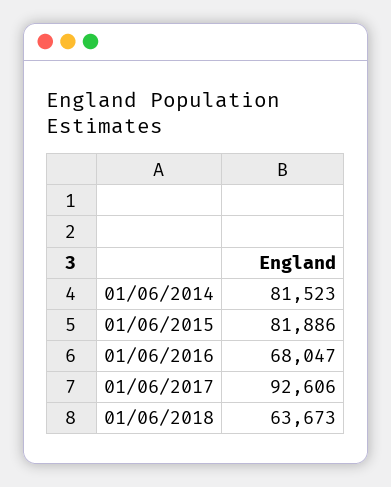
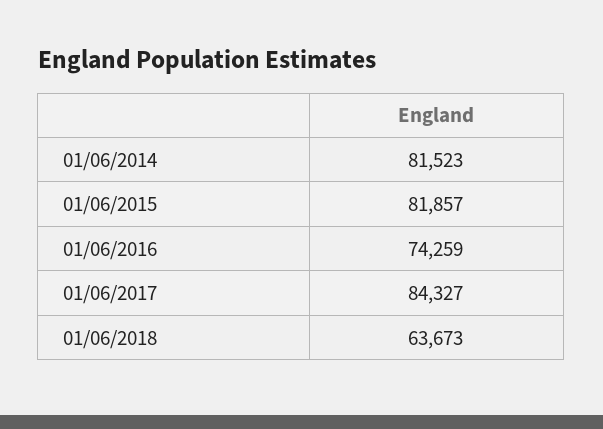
01/06/2015: 81886 -> 81857
01/06/2016: 68047 -> 74259
01/06/2017: 92606 -> 84327

